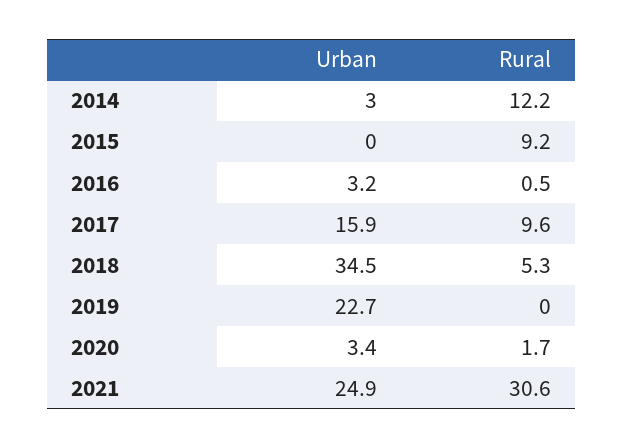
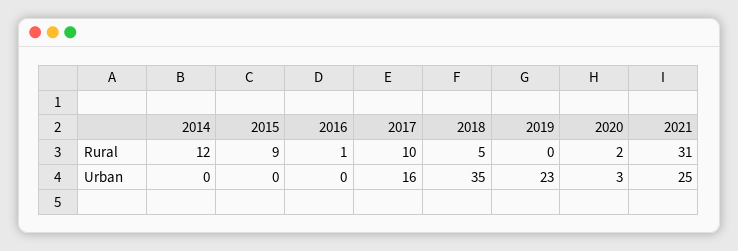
Urban, 2014: 3 -> 0
Urban, 2016: 3.2 -> 0

